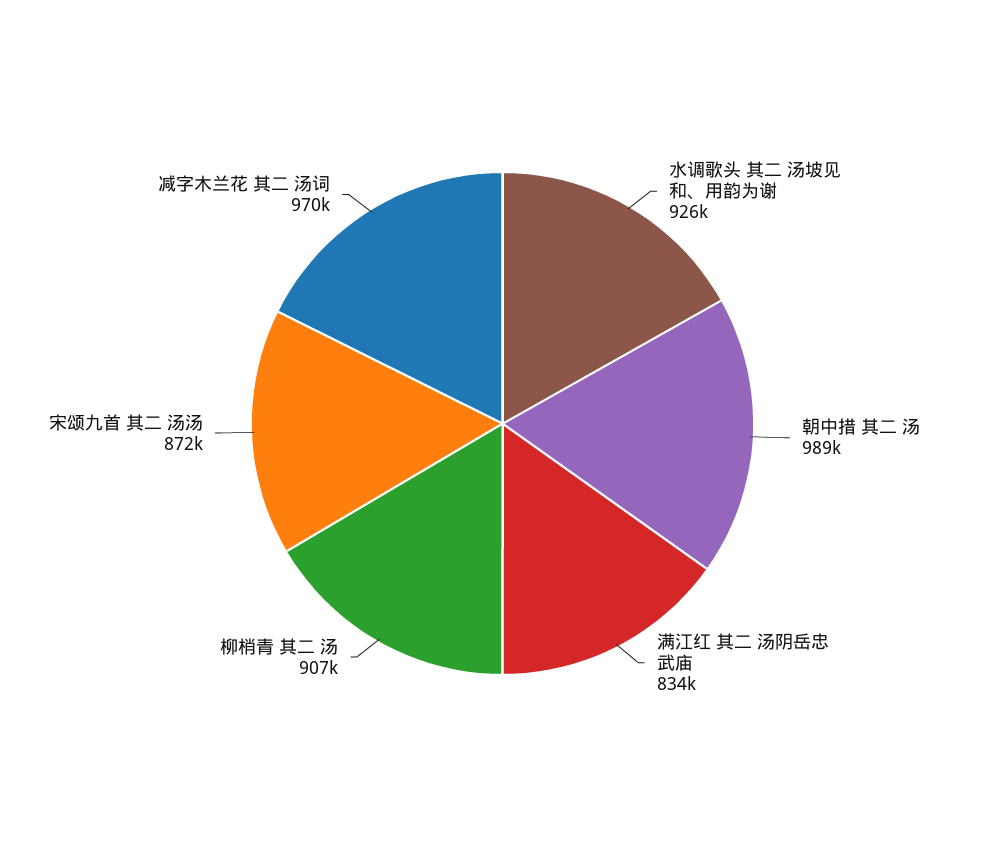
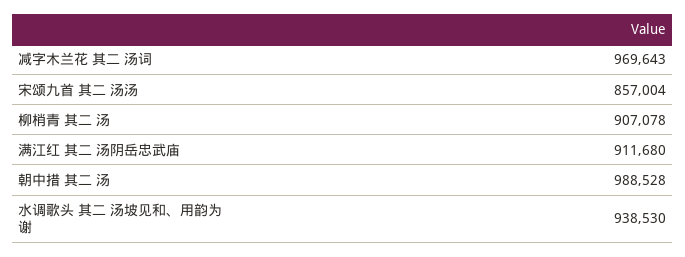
水调歌头 其二 汤坡见和、用韵为谢: 926000 -> 938530
满江红 其二 汤阴岳忠武庙: 834000 -> 911680
宋颂九首 其二 汤汤: 872000 -> 857004

